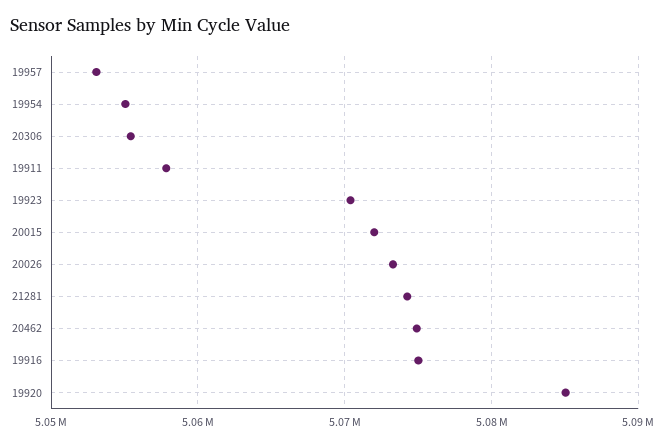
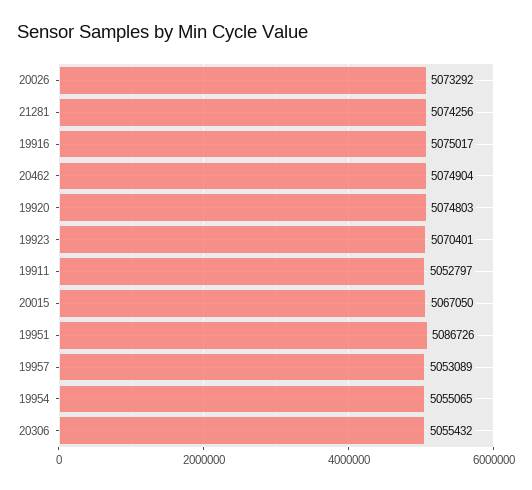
19911: 5058000 -> 5052797
20015: 5072000 -> 5067050
19920: 5085000 -> 5074803
19951: none -> 5086726

